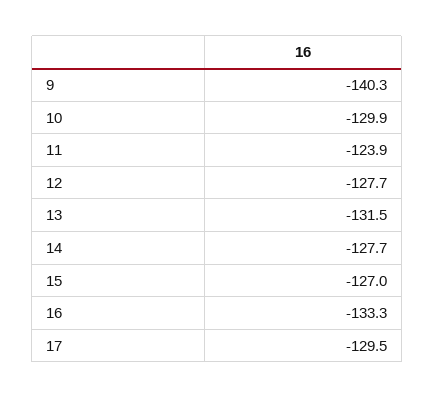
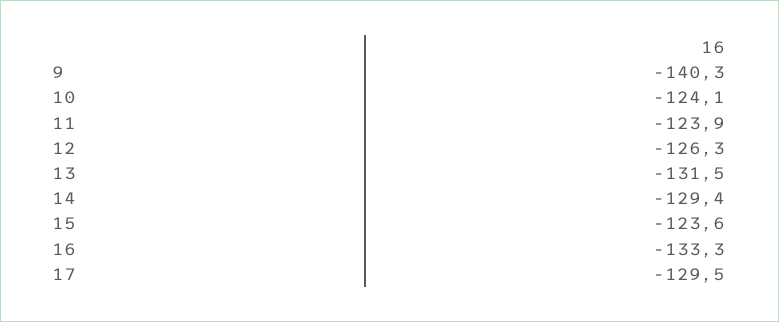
10: -129.9 -> -124.1
12: -127.7 -> -126.3
14: -127.7 -> -129.4
15: -127 -> -123.6

